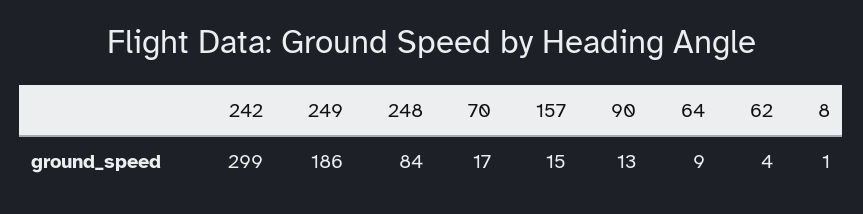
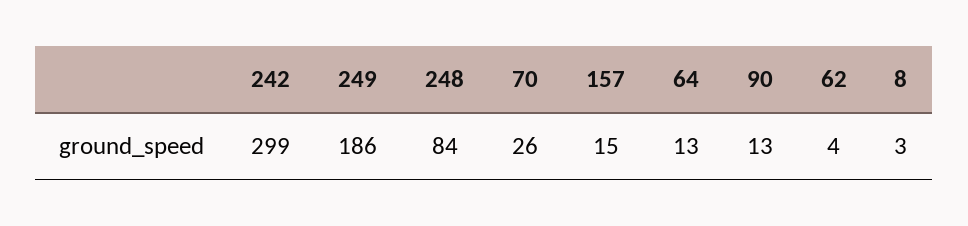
70: 17 -> 26
64: 9 -> 13
8: 1 -> 3

